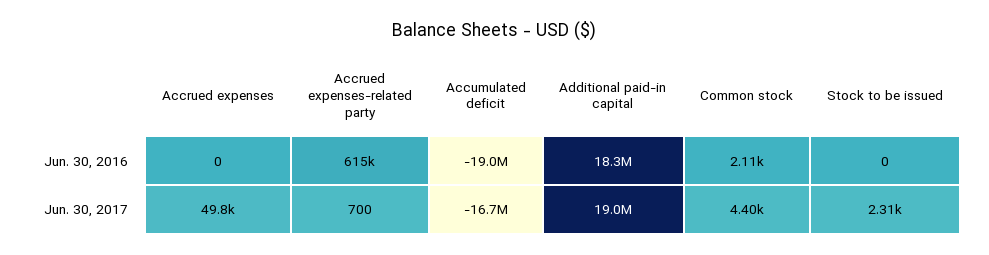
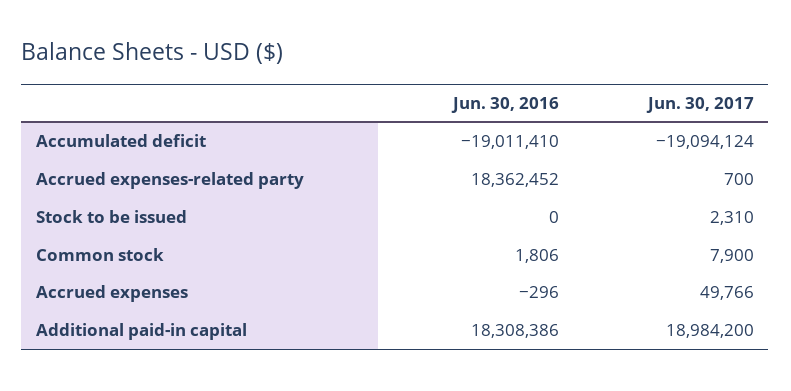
Accrued expenses, Jun. 30, 2016: 0 -> -296
Accrued expenses-related party, Jun. 30, 2016: 615000 -> 18362452
Common stock, Jun. 30, 2016: 2110 -> 1806
Accumulated deficit, Jun. 30, 2017: -16700000 -> -19094124
Common stock, Jun. 30, 2017: 4400 -> 7900

